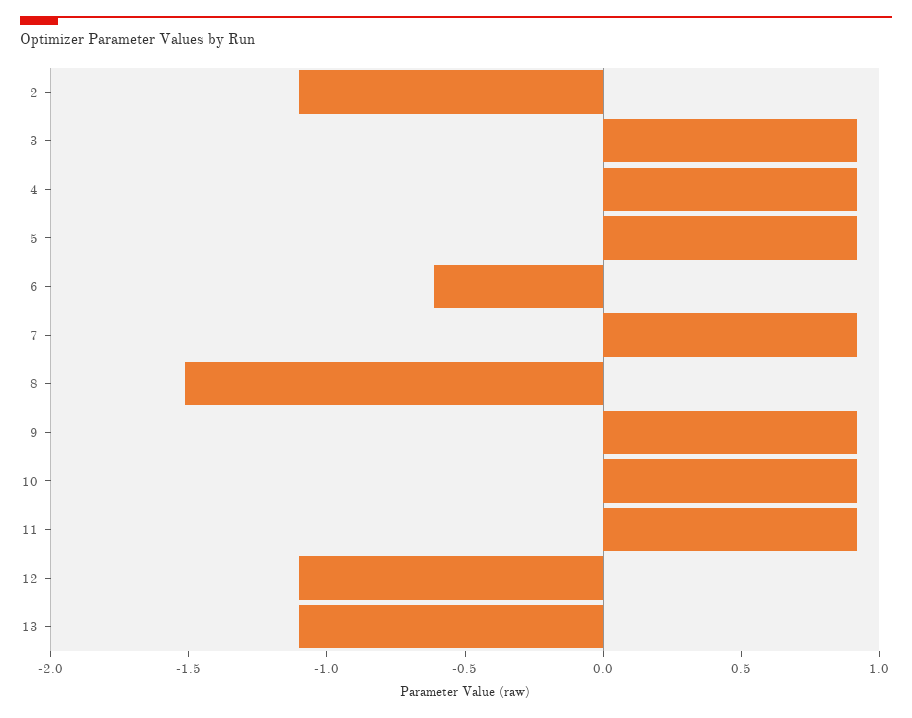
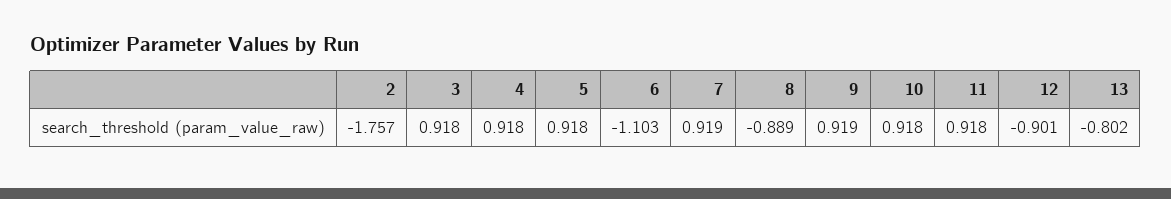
2: -1.1 -> -1.757
6: -0.6 -> -1.103
8: -1.5 -> -0.889
12: -1.1 -> -0.901
13: -1.1 -> -0.802

